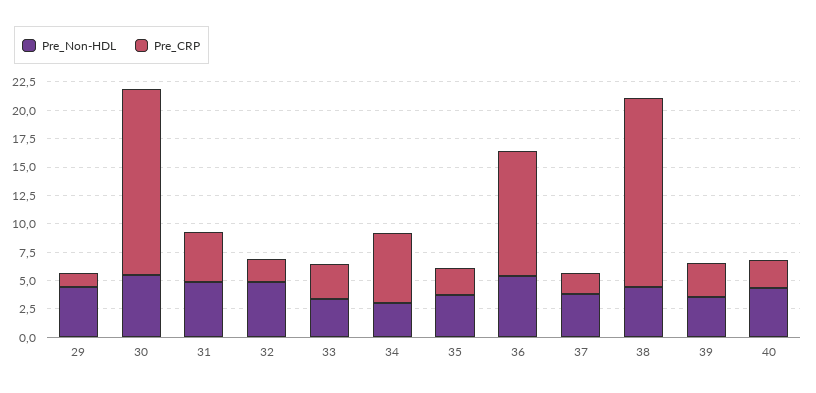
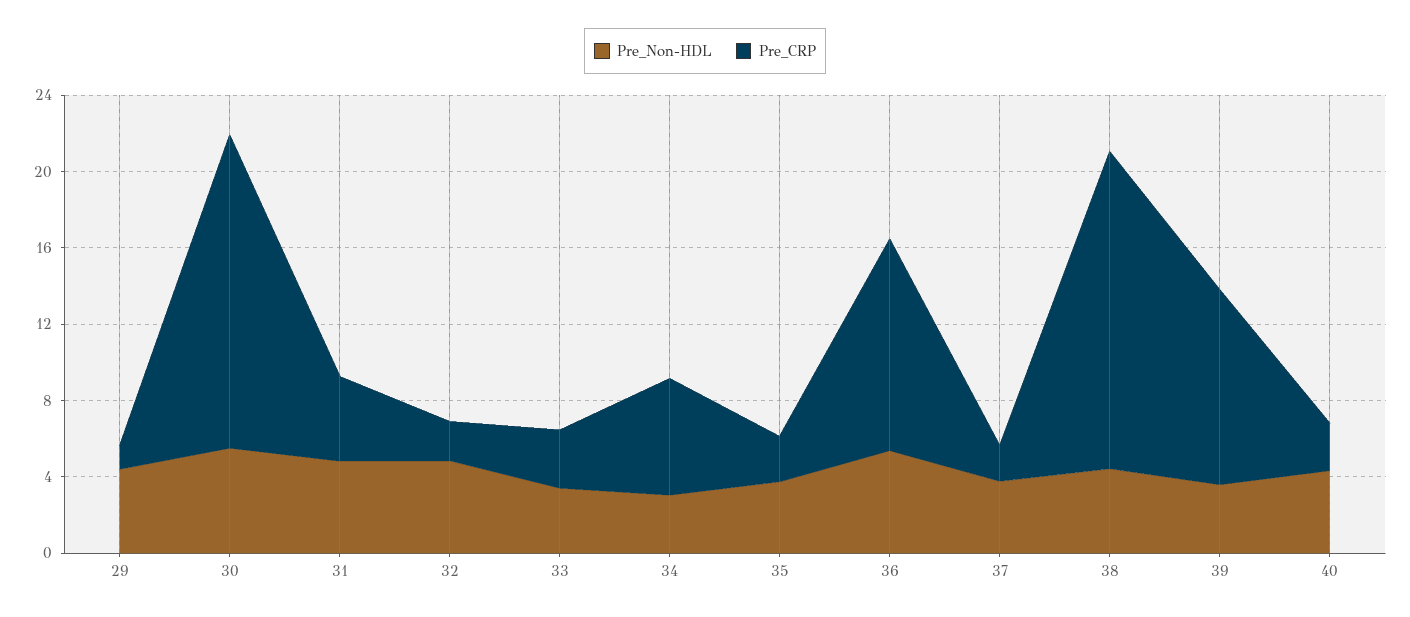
Pre_CRP, 39: 2.5 -> 10

